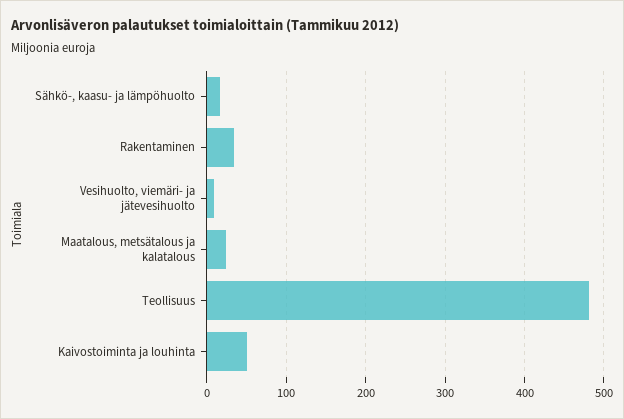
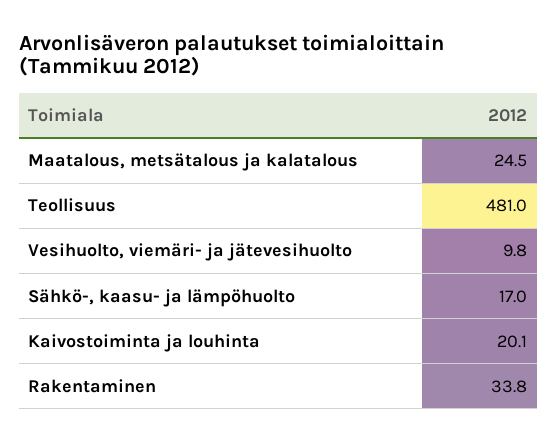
Kaivostoiminta ja louhinta: 50 -> 20.1

